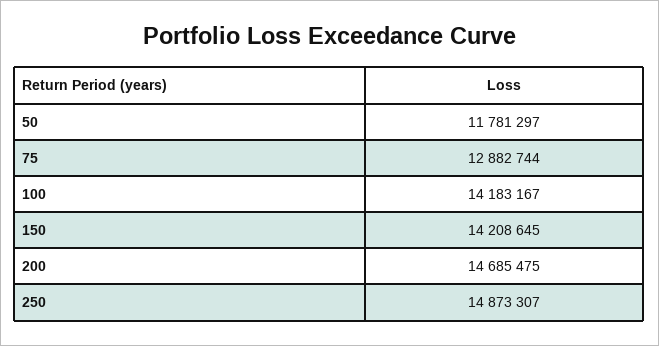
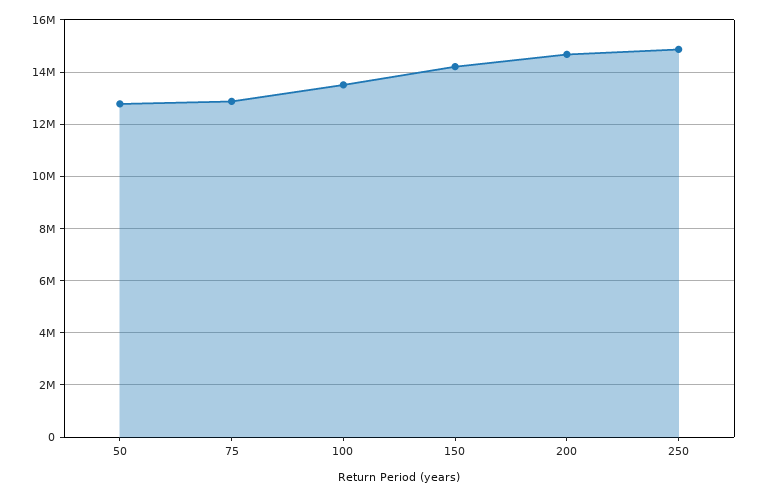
50: 11781297 -> 12750000
100: 14183167 -> 13500000

